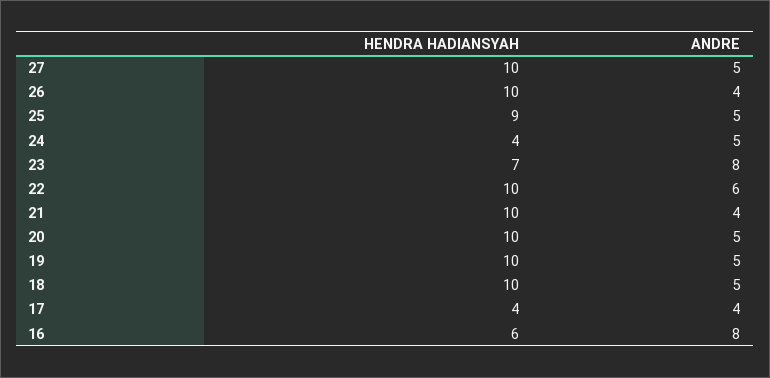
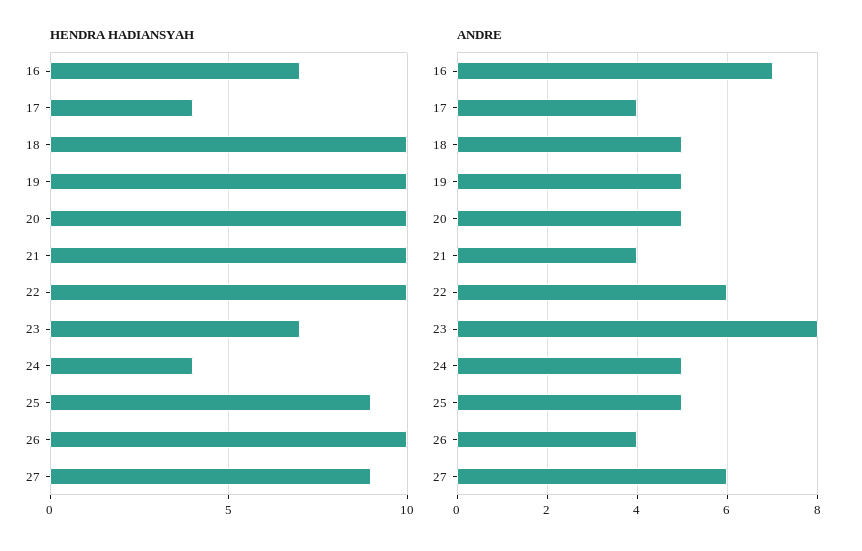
HENDRA HADIANSYAH, 27: 10 -> 9
ANDRE, 27: 5 -> 6
HENDRA HADIANSYAH, 16: 6 -> 7
ANDRE, 16: 8 -> 7

